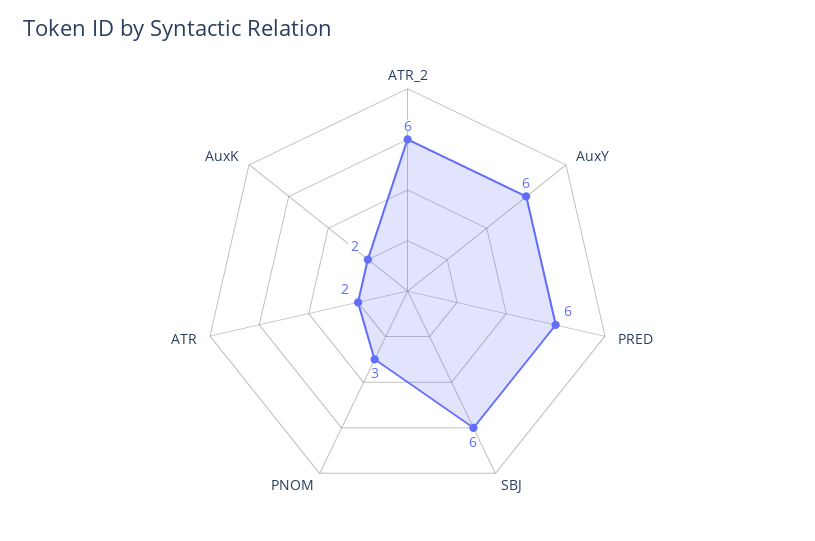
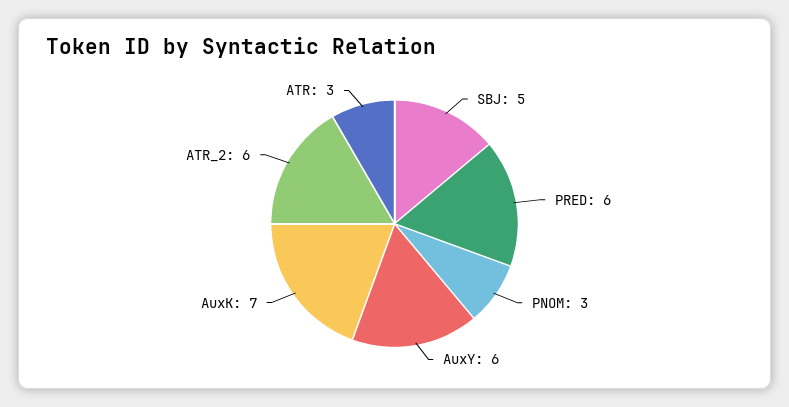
SBJ: 6 -> 5
ATR: 2 -> 3
AuxK: 2 -> 7

